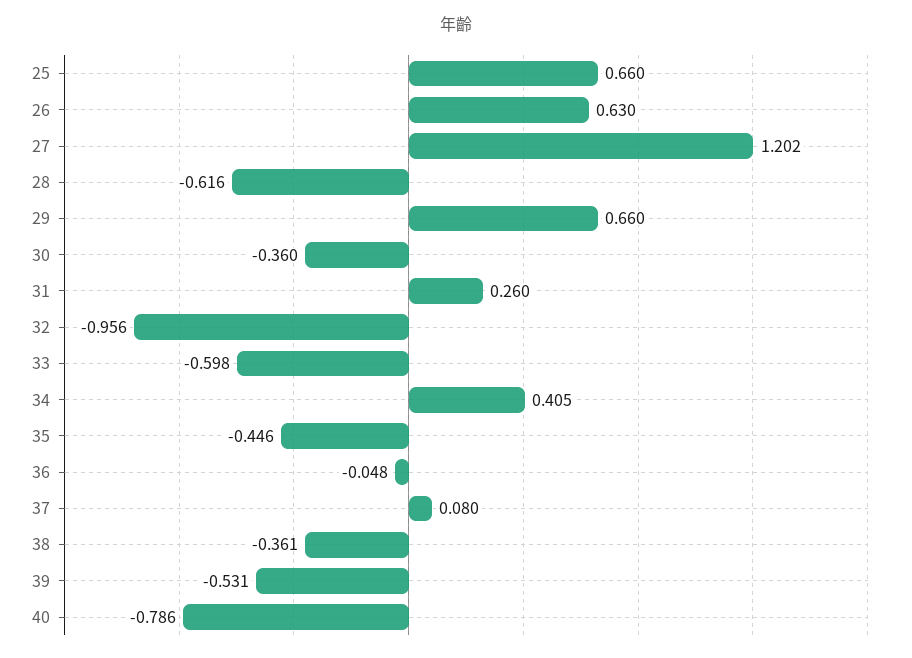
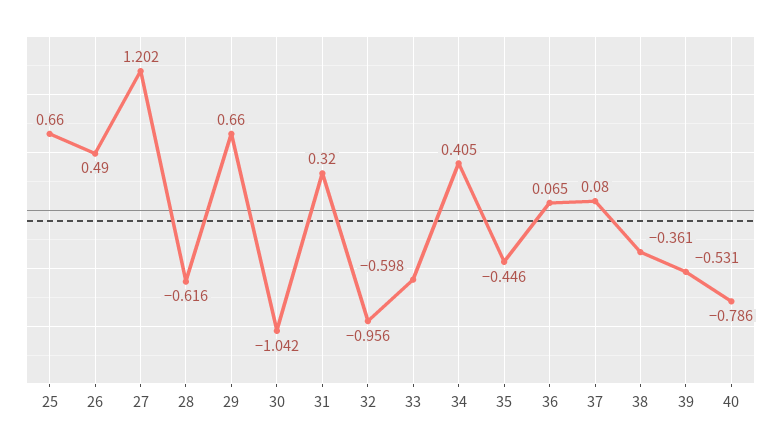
26: 0.63 -> 0.49
30: -0.36 -> -1.042
31: 0.26 -> 0.32
36: -0.048 -> 0.065

